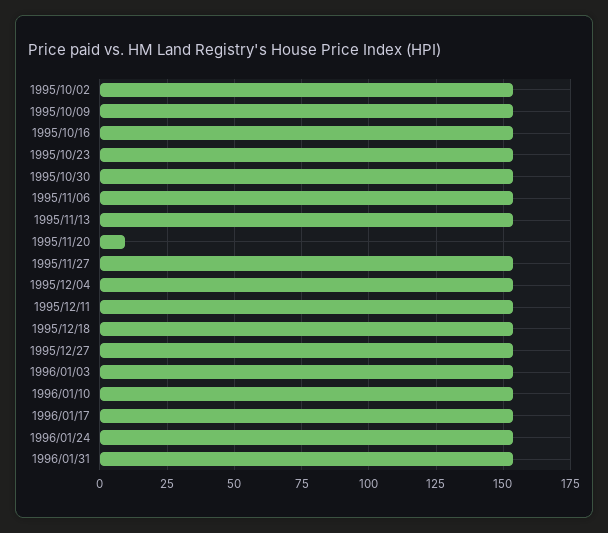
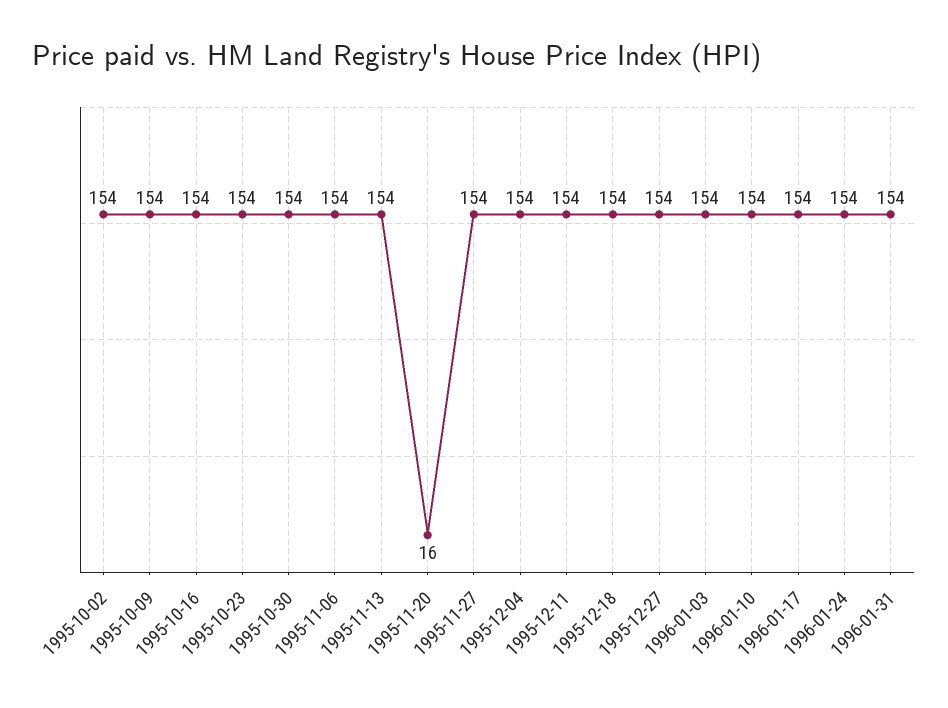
1995/11/20: 10 -> 16

